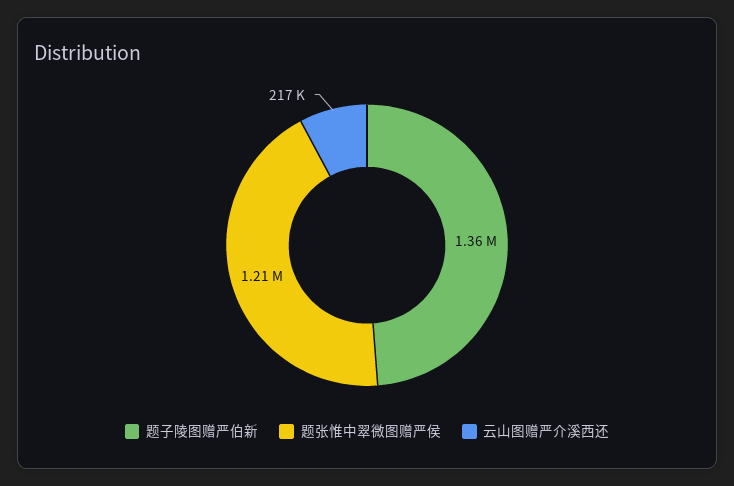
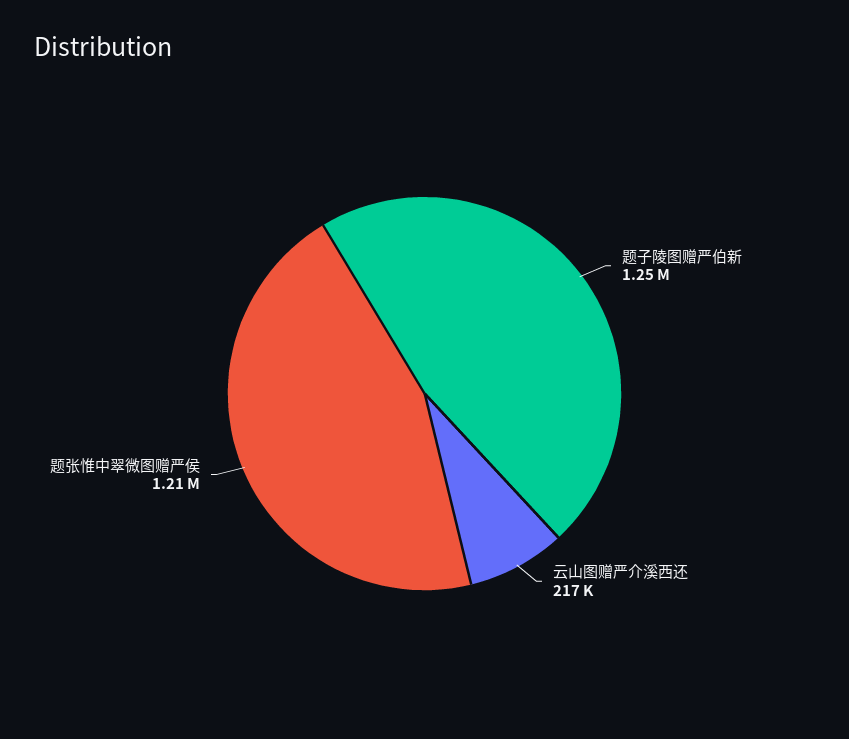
题子陵图赠严伯新: 1360000 -> 1250000

